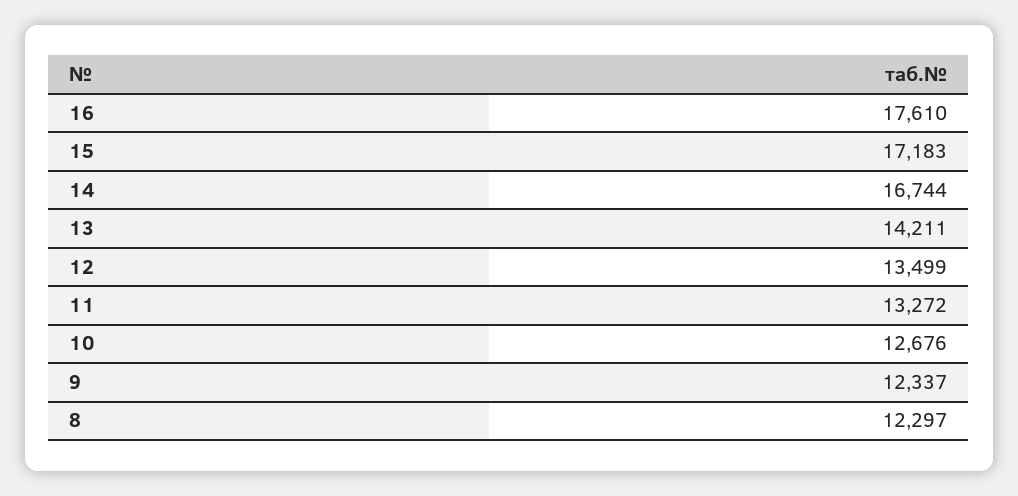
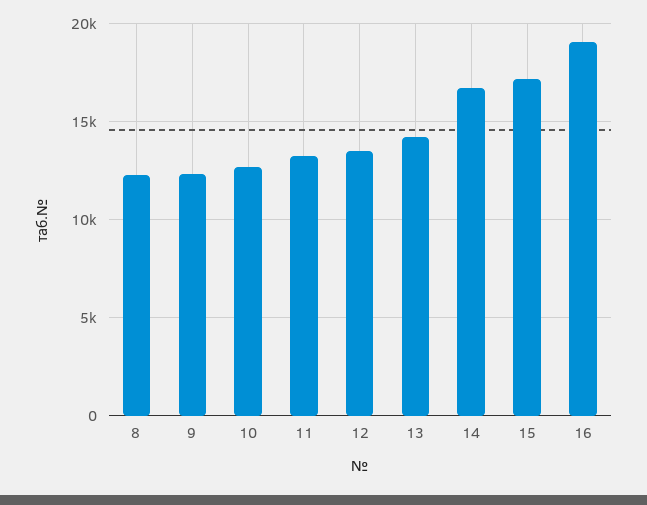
16: 17610 -> 19000

